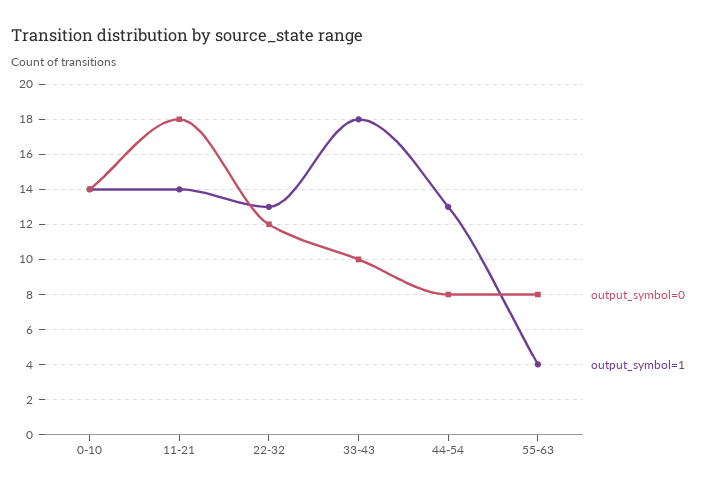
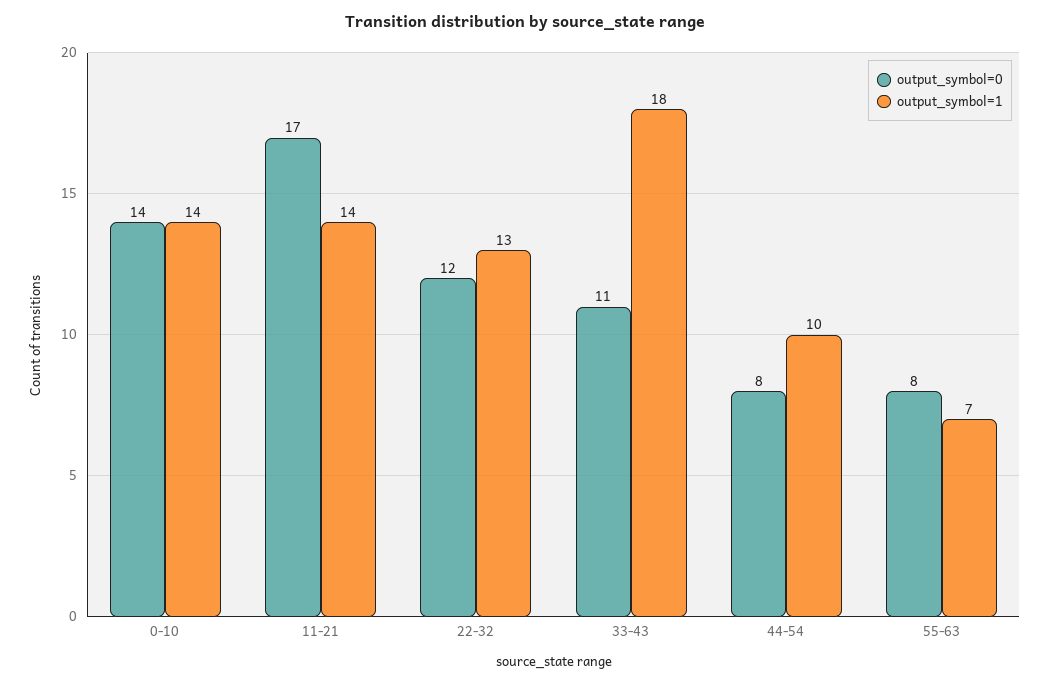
output_symbol=0, 11-21: 18 -> 17
output_symbol=0, 33-43: 10 -> 11
output_symbol=1, 44-54: 13 -> 10
output_symbol=1, 55-63: 4 -> 7

